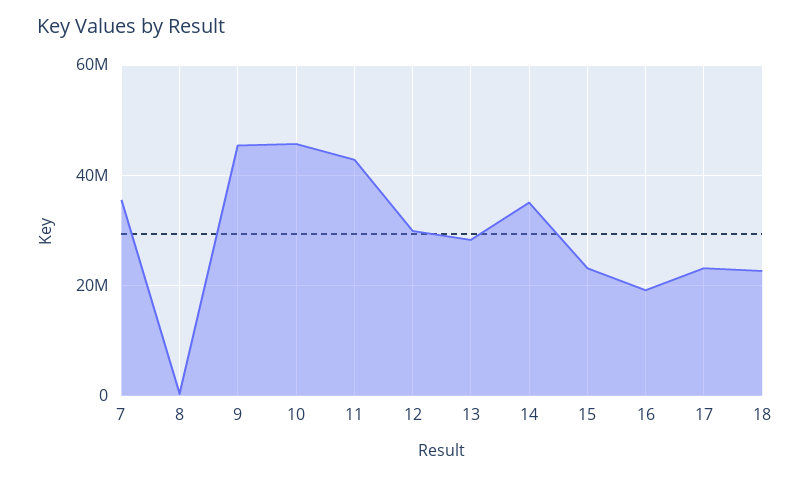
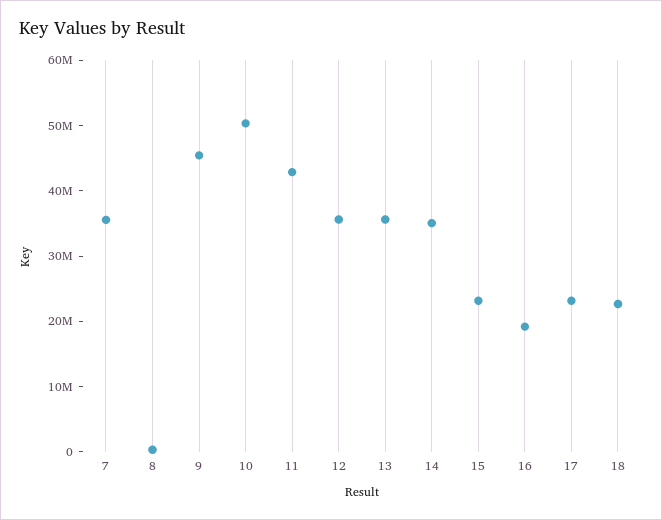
10: 46000000 -> 50000000
12: 30000000 -> 36000000
13: 28000000 -> 36000000

